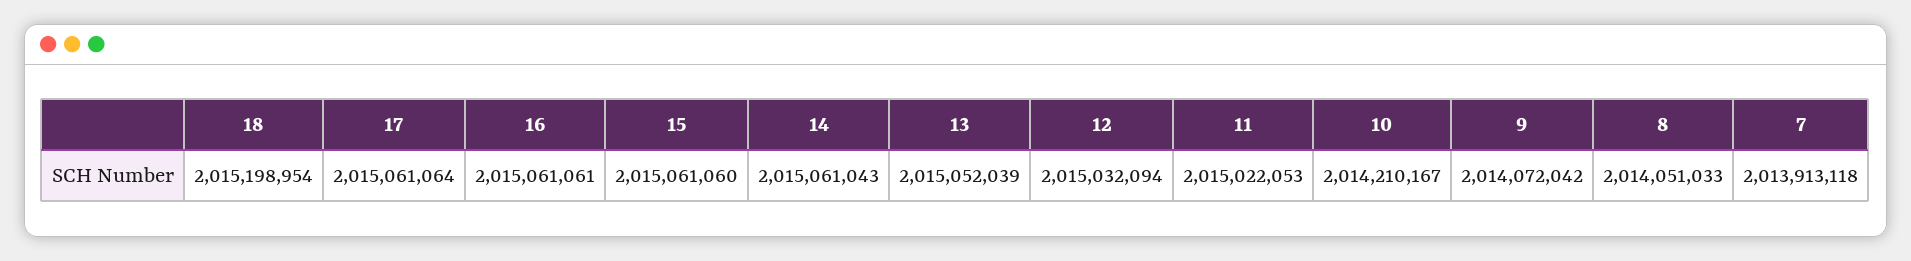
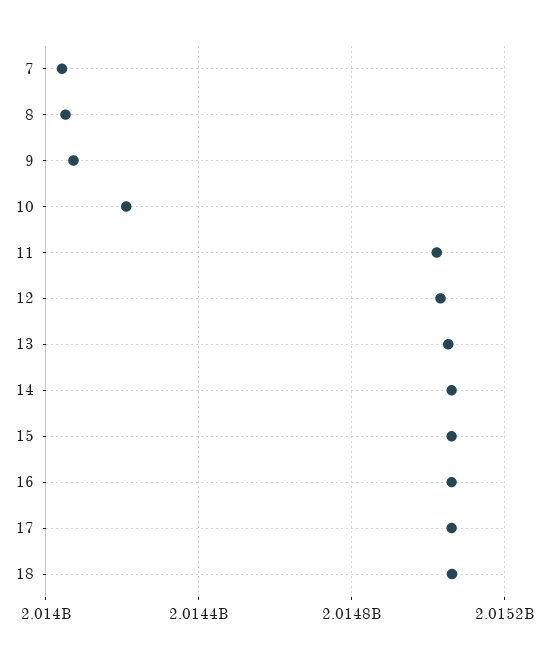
18: 2015198954 -> 2015050000
7: 2013913118 -> 2014050000

